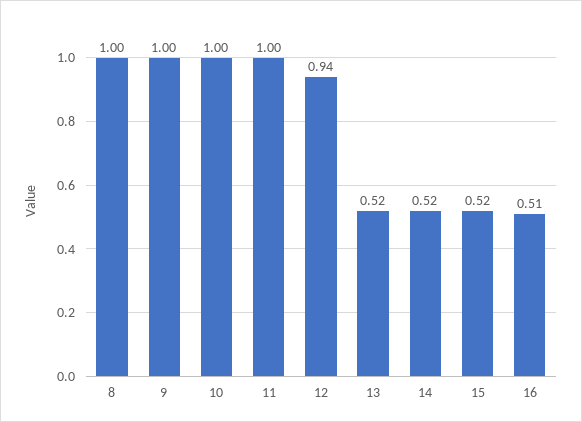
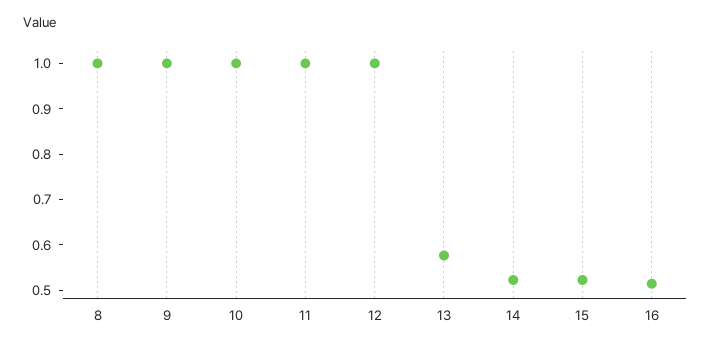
12: 0.94 -> 1
13: 0.52 -> 0.58

